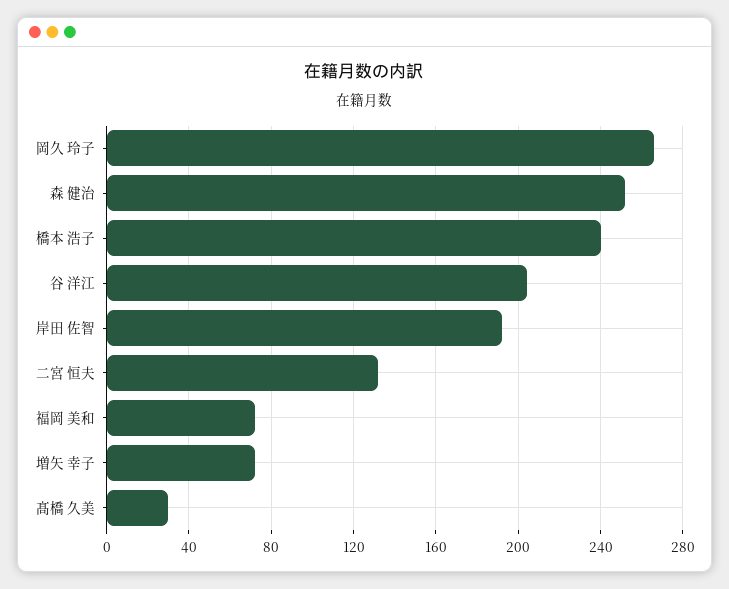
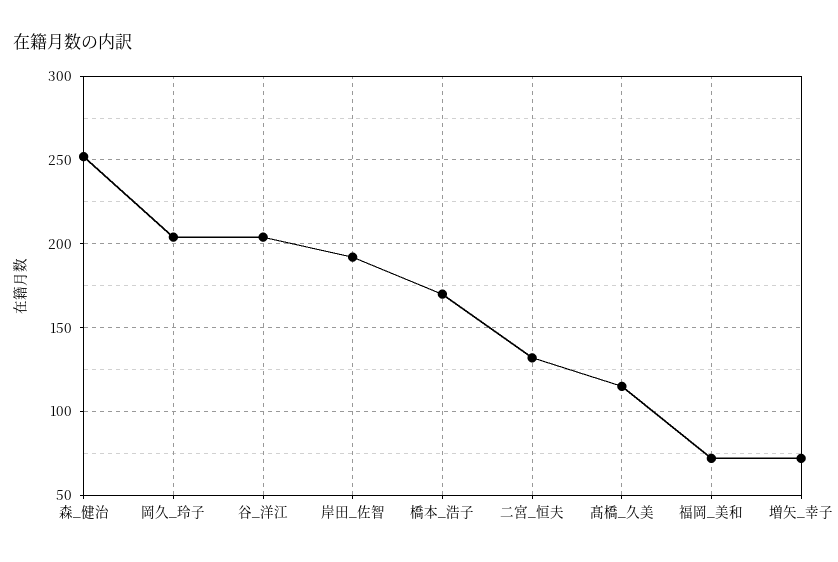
岡久 玲子: 265 -> 205
橋本 浩子: 240 -> 170
髙橋 久美: 30 -> 115

